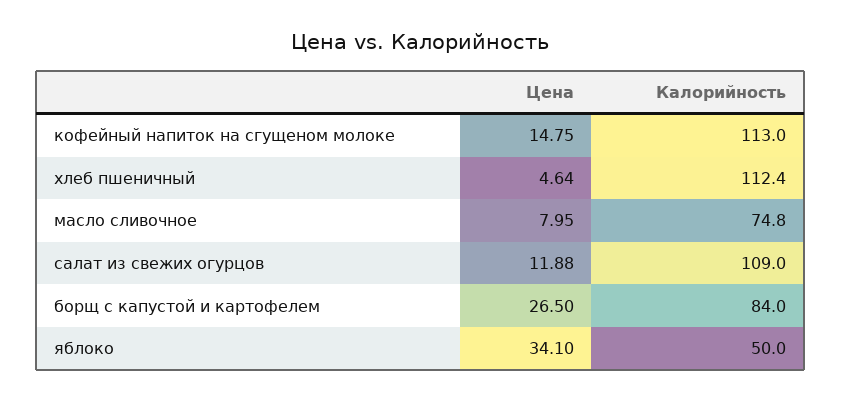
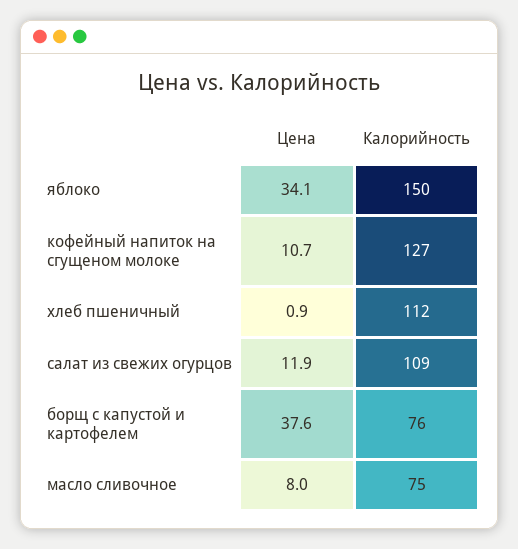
Цена, кофейный напиток на сгущеном молоке: 14.75 -> 10.7
Калорийность, кофейный напиток на сгущеном молоке: 113 -> 127
Цена, хлеб пшеничный: 4.64 -> 0.9
Цена, борщ с капустой и картофелем: 26.5 -> 37.6
Калорийность, борщ с капустой и картофелем: 84 -> 76
Калорийность, яблоко: 50 -> 150

